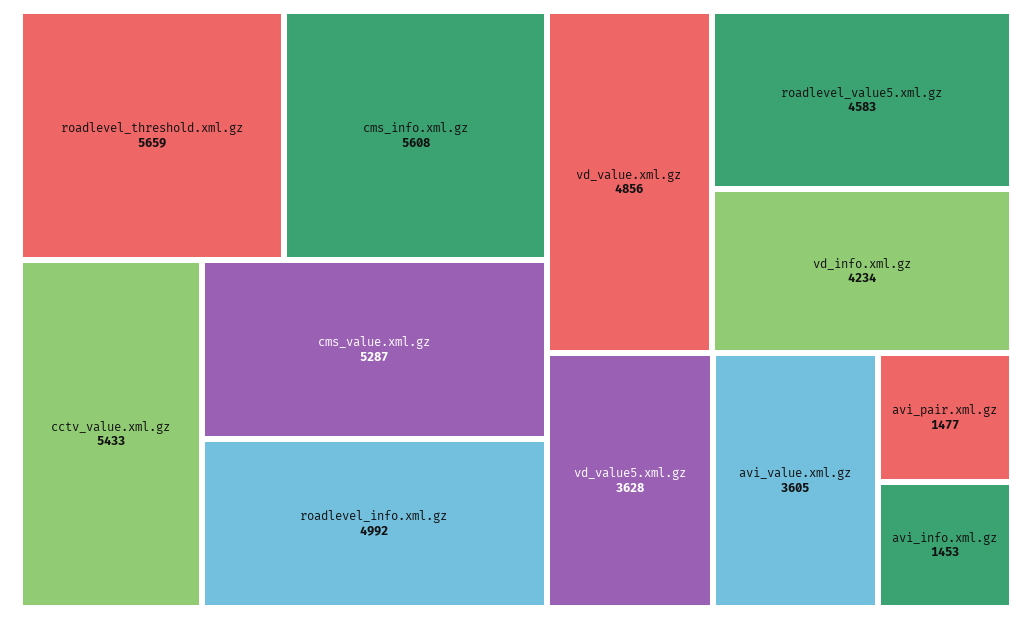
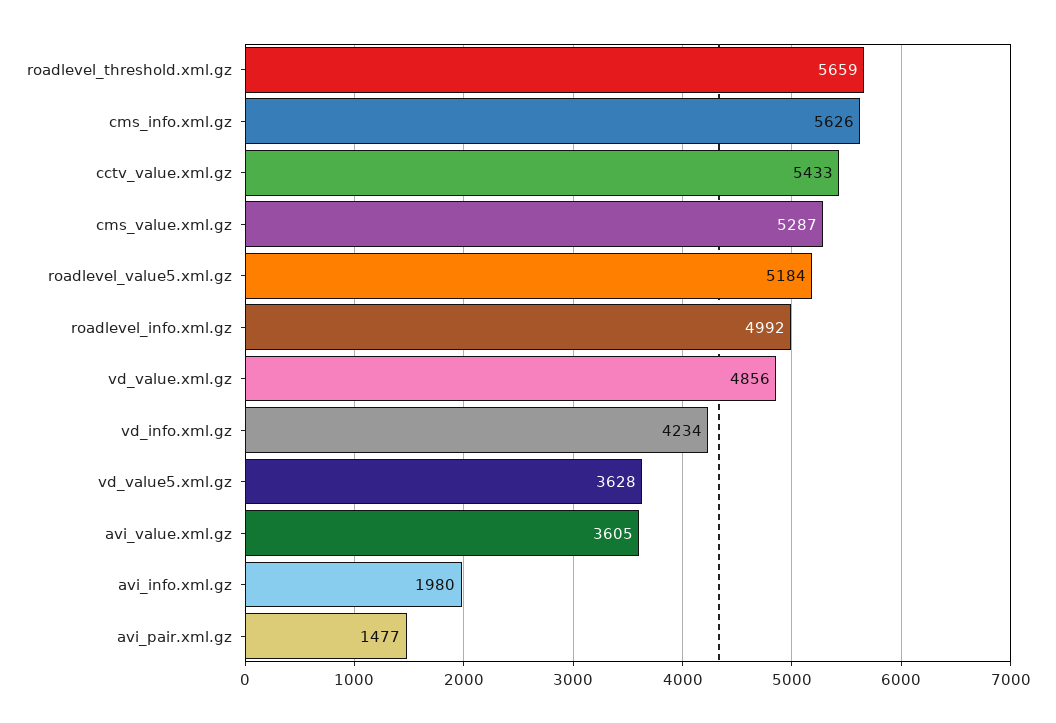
cms_info.xml.gz: 5608 -> 5626
roadlevel_value5.xml.gz: 4583 -> 5184
avi_info.xml.gz: 1453 -> 1980

